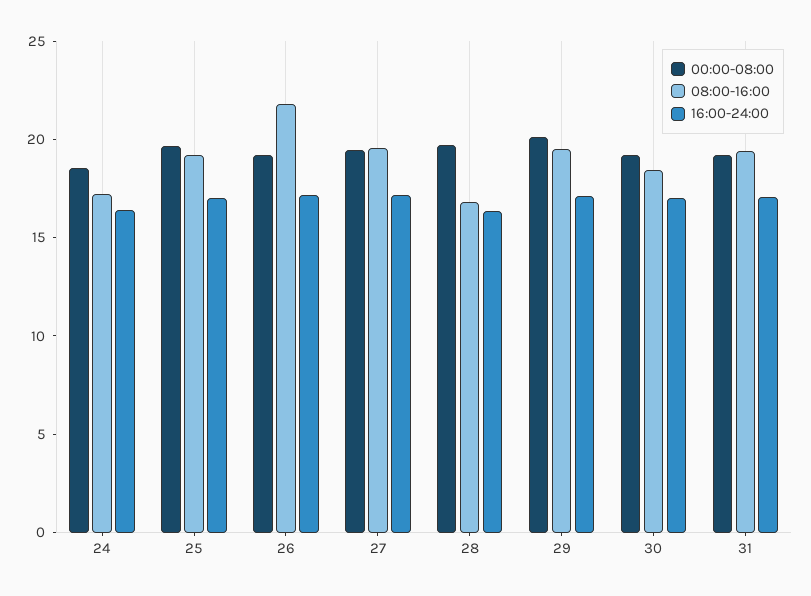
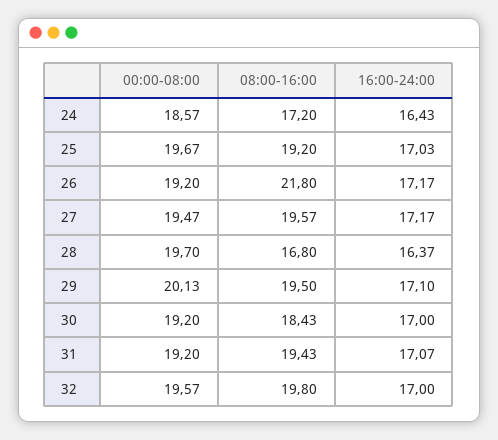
00:00-08:00, 32: none -> 19.57
08:00-16:00, 32: none -> 19.8
16:00-24:00, 32: none -> 17

